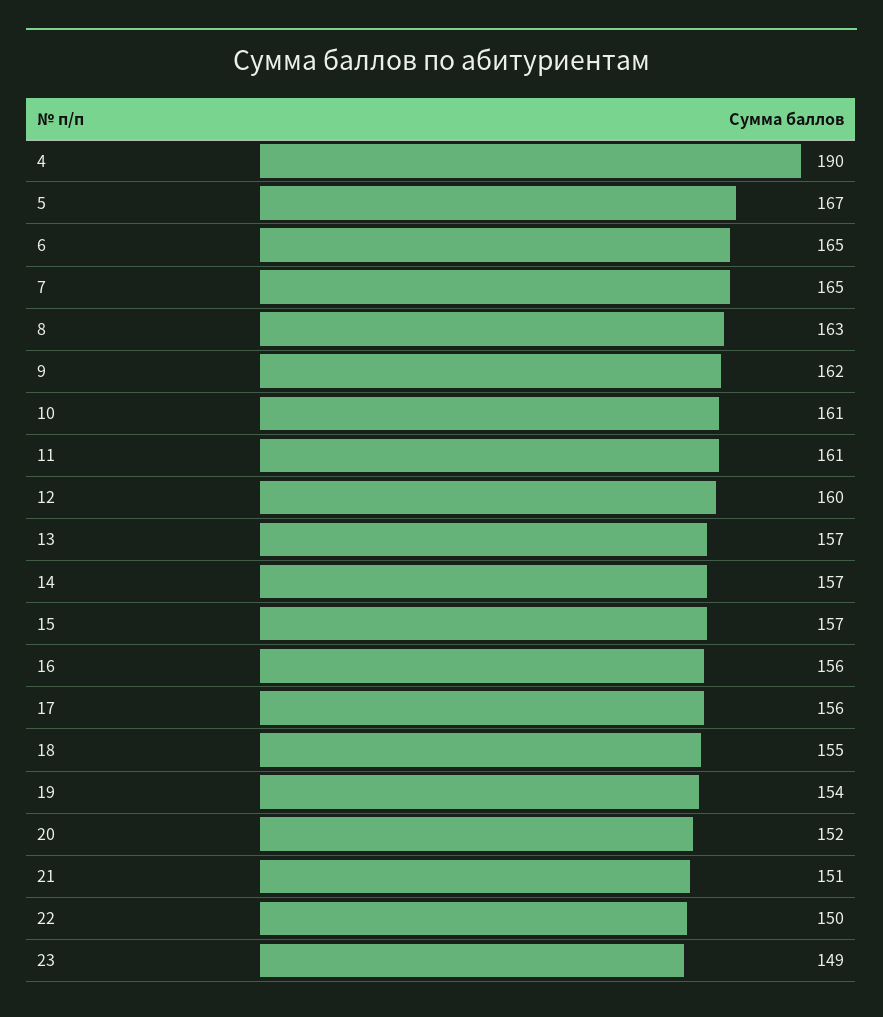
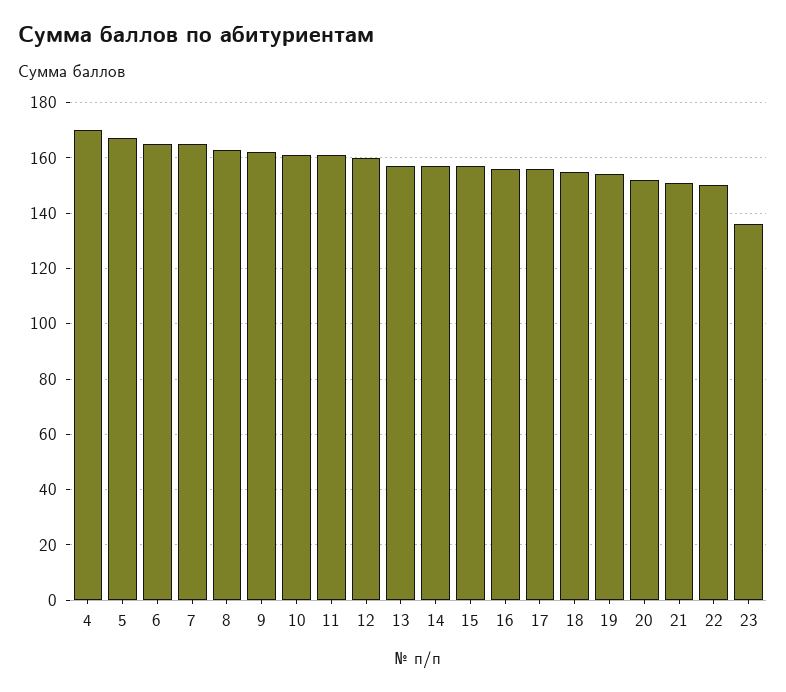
4: 190 -> 170
23: 149 -> 135

